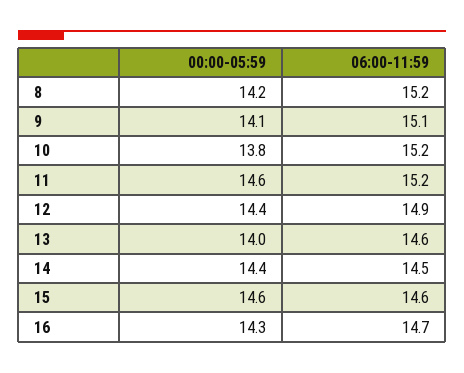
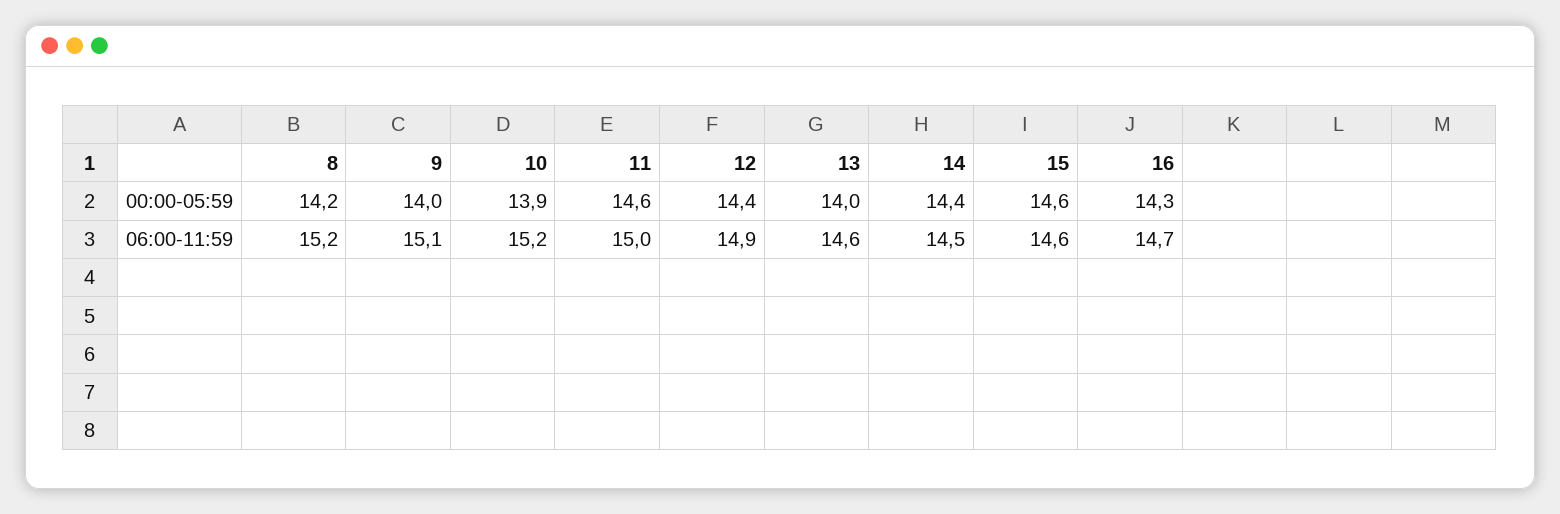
00:00-05:59, 9: 14.1 -> 14
00:00-05:59, 10: 13.8 -> 13.9
06:00-11:59, 11: 15.2 -> 15

